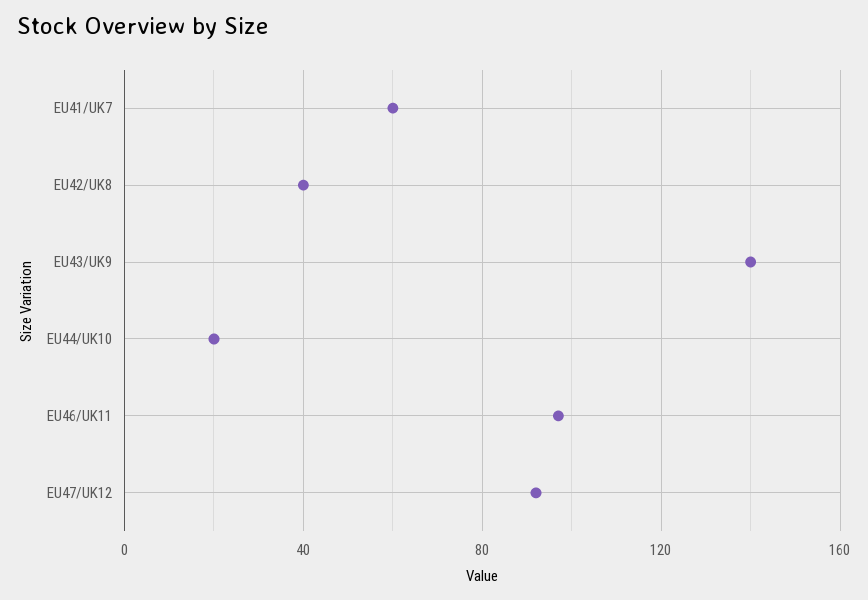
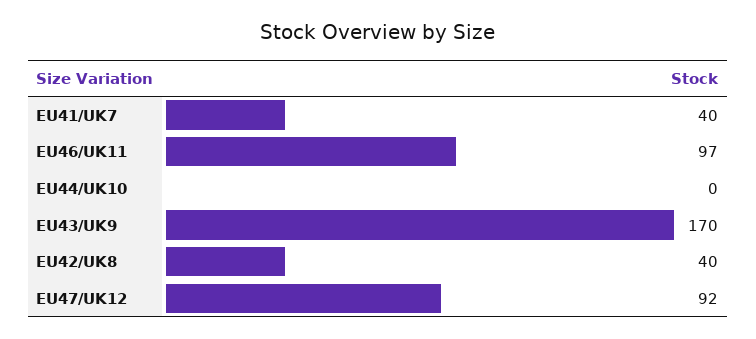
EU41/UK7: 60 -> 40
EU43/UK9: 140 -> 170
EU44/UK10: 20 -> 0

